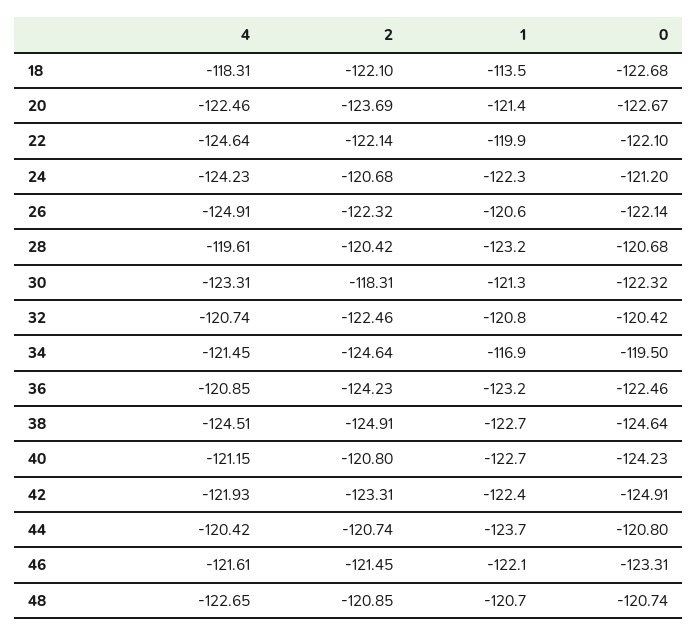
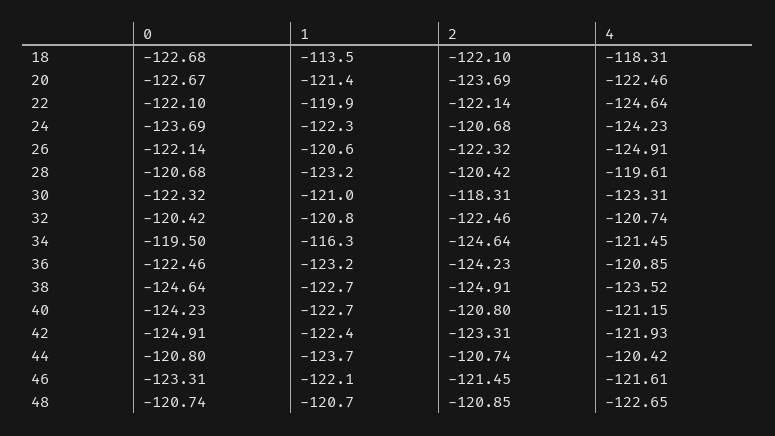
0, 24: -121.2 -> -123.69
1, 30: -121.3 -> -121
1, 34: -116.9 -> -116.3
4, 38: -124.51 -> -123.52

